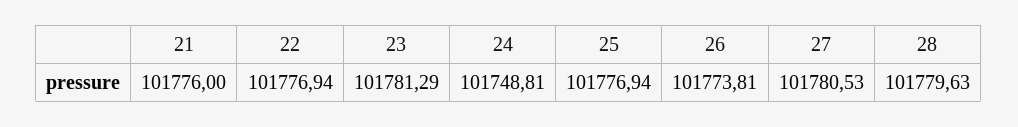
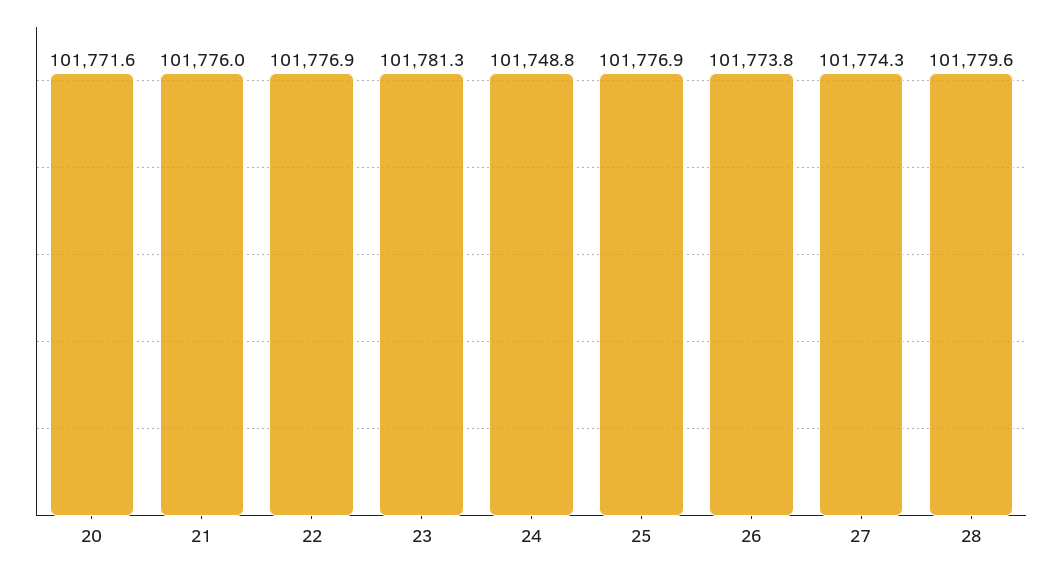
27: 101780.53 -> 101774.3
20: none -> 101771.6

